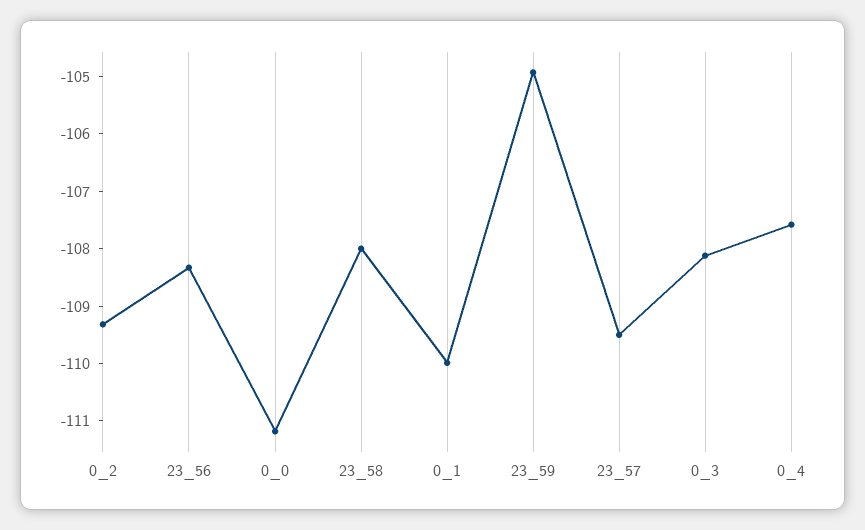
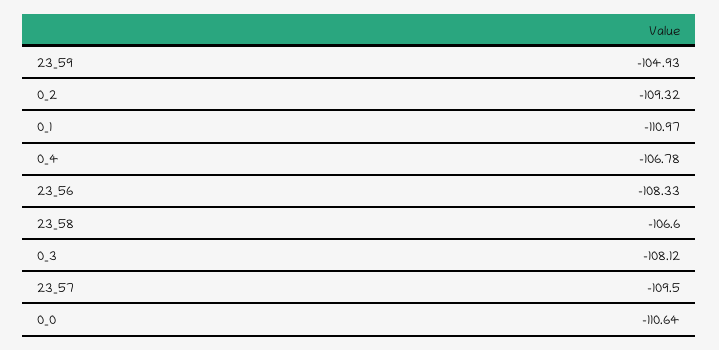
0_0: -111.2 -> -110.64
23_58: -108 -> -106.6
0_1: -110 -> -110.97
0_4: -107.6 -> -106.78

